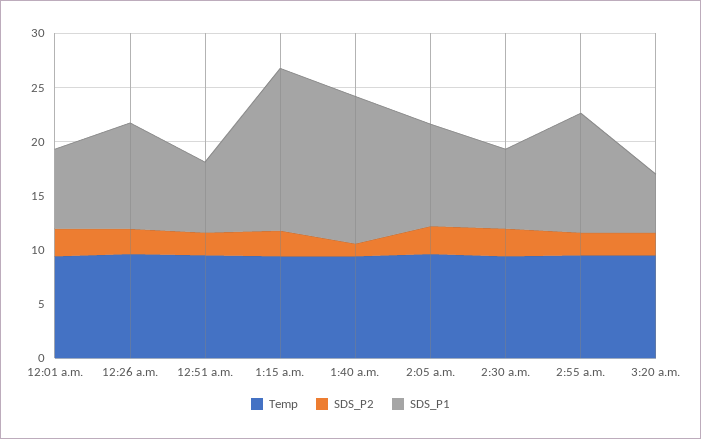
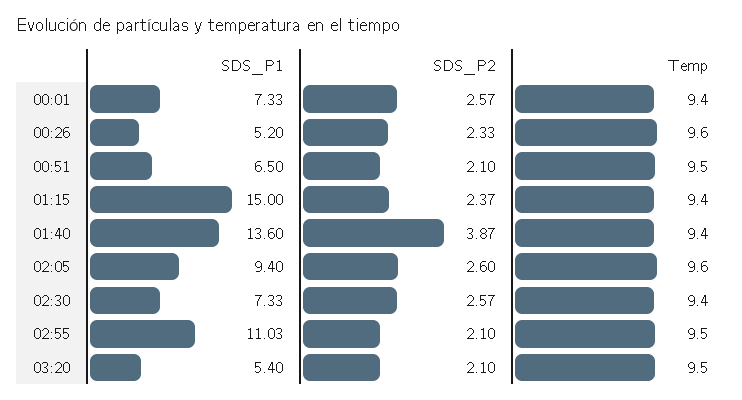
SDS_P1, 12:26 a.m.: 10 -> 5.2
SDS_P2, 1:40 a.m.: 1 -> 3.87

